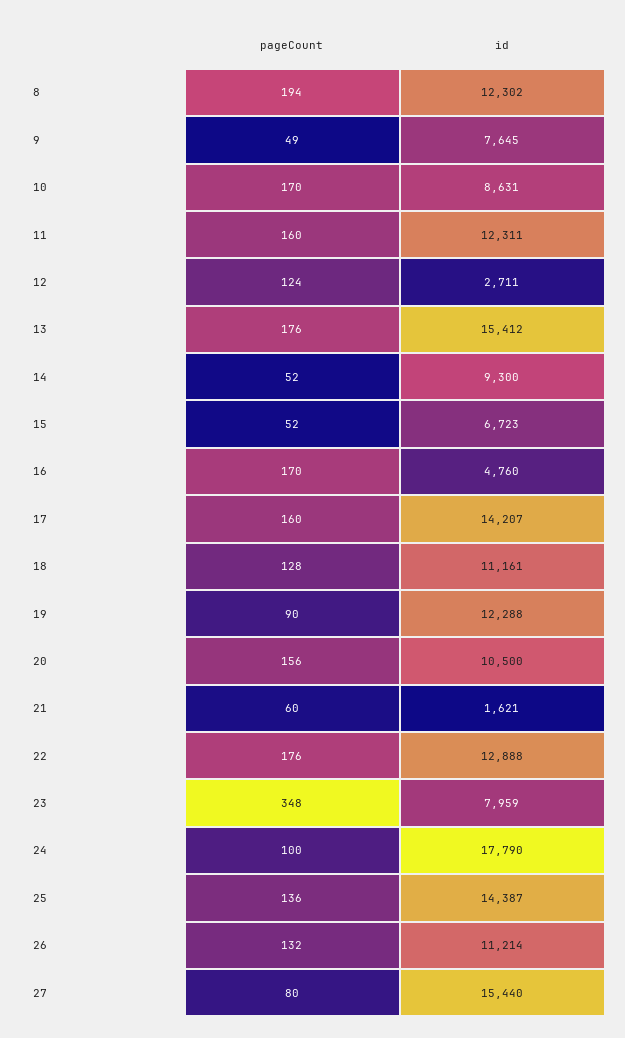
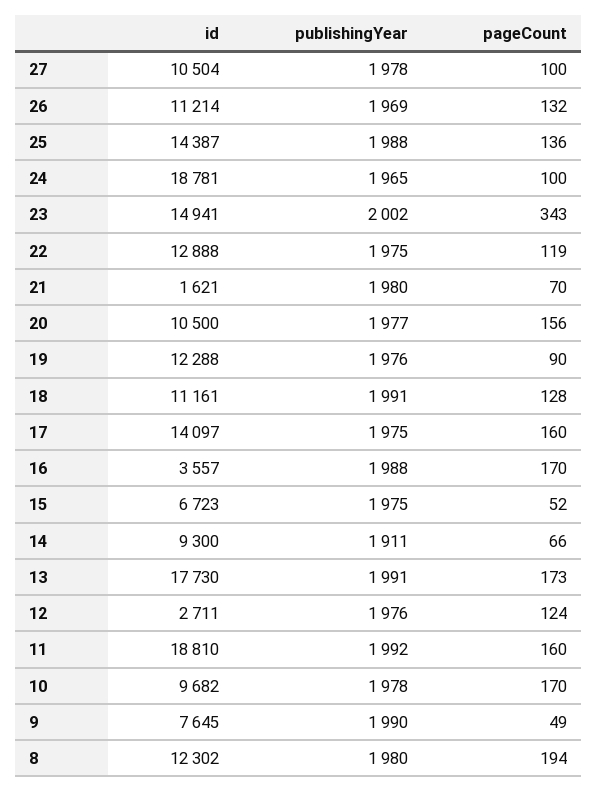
id, 10: 8631 -> 9682
id, 11: 12311 -> 18810
pageCount, 13: 176 -> 173
id, 13: 15412 -> 17730
pageCount, 14: 52 -> 66
id, 16: 4760 -> 3557
id, 17: 14207 -> 14097
pageCount, 21: 60 -> 70
pageCount, 22: 176 -> 119
pageCount, 23: 348 -> 343
id, 23: 7959 -> 14941
id, 24: 17790 -> 18781
pageCount, 27: 80 -> 100
id, 27: 15440 -> 10504
publishingYear, 27: none -> 1978
publishingYear, 26: none -> 1969
publishingYear, 25: none -> 1988
publishingYear, 24: none -> 1965
publishingYear, 23: none -> 2002
publishingYear, 22: none -> 1975
publishingYear, 21: none -> 1980
publishingYear, 20: none -> 1977
publishingYear, 19: none -> 1976
publishingYear, 18: none -> 1991
publishingYear, 17: none -> 1975
publishingYear, 16: none -> 1988
publishingYear, 15: none -> 1975
publishingYear, 14: none -> 1911
publishingYear, 13: none -> 1991
publishingYear, 12: none -> 1976
publishingYear, 11: none -> 1992
publishingYear, 10: none -> 1978
publishingYear, 9: none -> 1990
publishingYear, 8: none -> 1980

